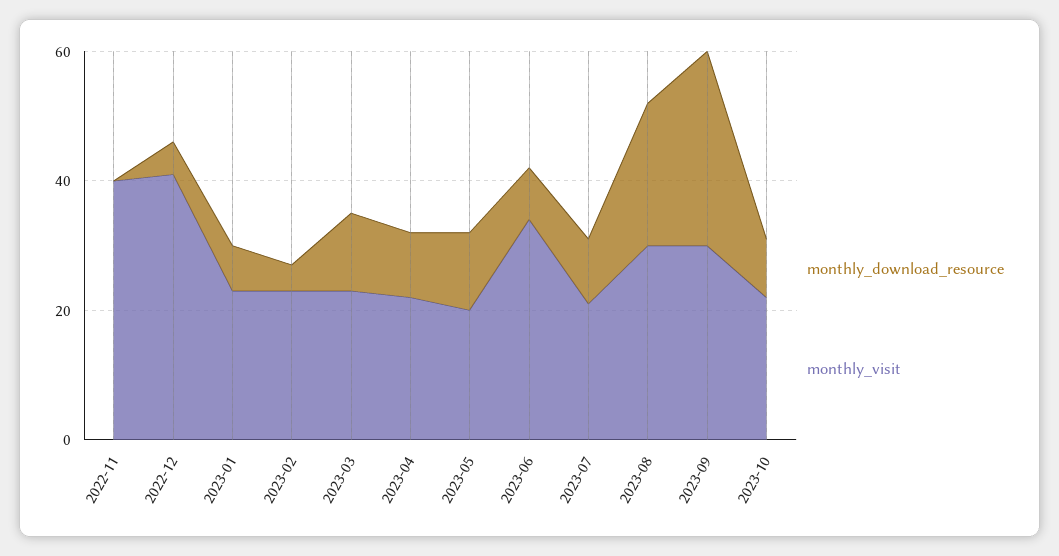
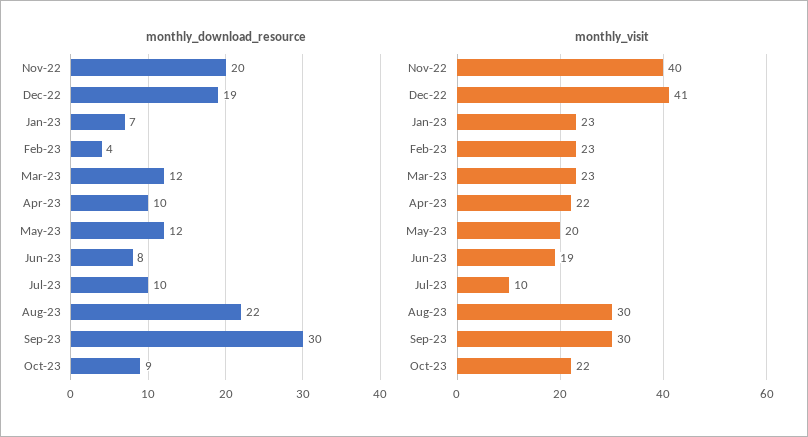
monthly_download_resource, 2022-11: 0 -> 20
monthly_download_resource, 2022-12: 5 -> 19
monthly_visit, 2023-06: 35 -> 19
monthly_visit, 2023-07: 20 -> 10

